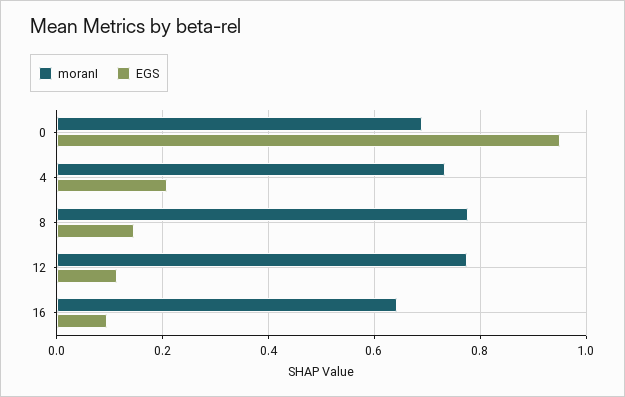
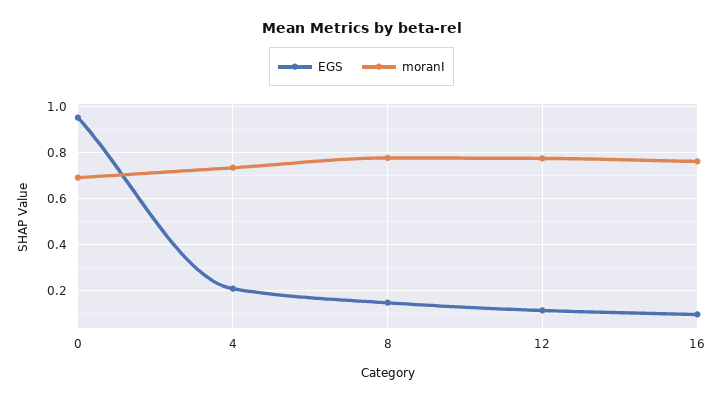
moranI, 16: 0.64 -> 0.75

